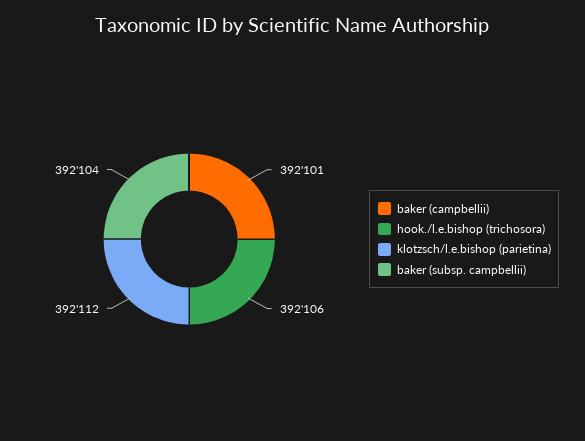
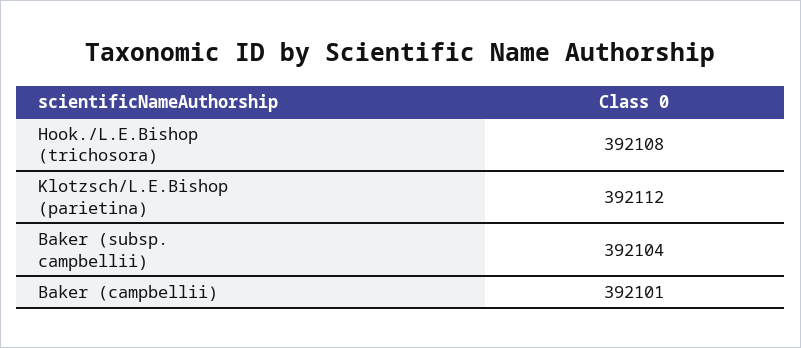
hook./l.e.bishop (trichosora): 392106 -> 392108

